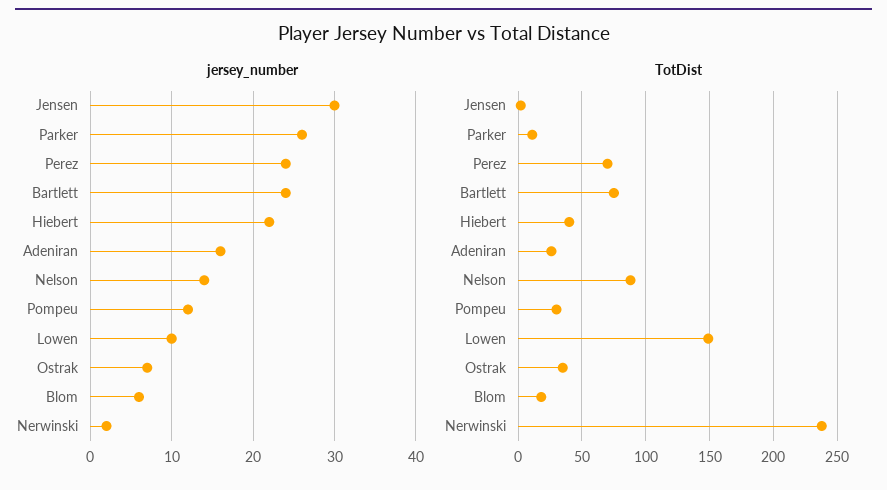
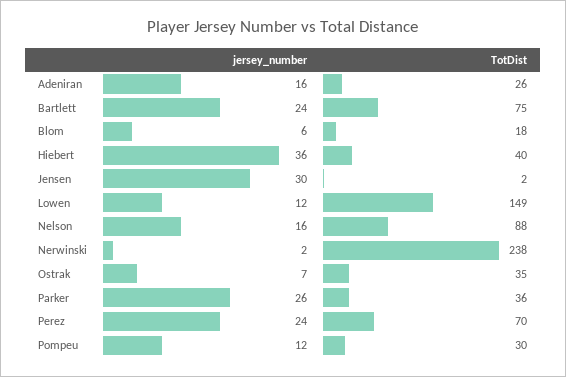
jersey_number, Hiebert: 22 -> 36
jersey_number, Nelson: 14 -> 16
jersey_number, Lowen: 10 -> 12
TotDist, Parker: 10 -> 36

